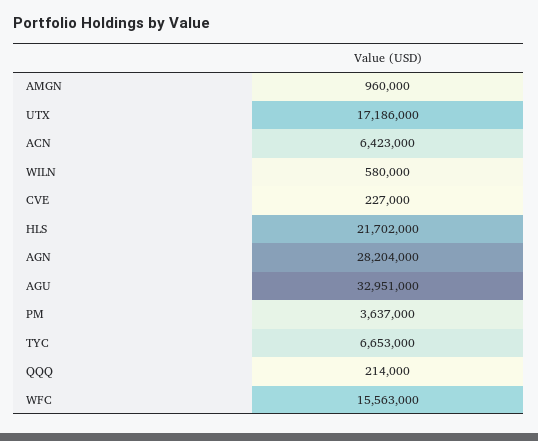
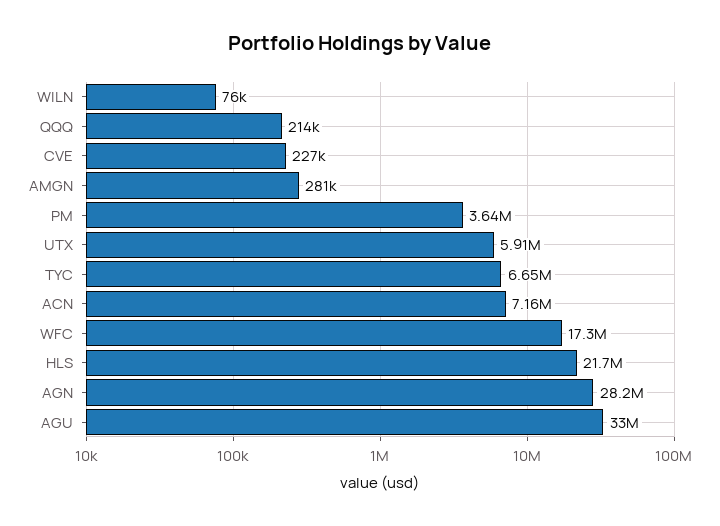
AMGN: 960000 -> 281000
UTX: 17186000 -> 5910000
ACN: 6423000 -> 7160000
WILN: 580000 -> 76000
WFC: 15563000 -> 17300000

